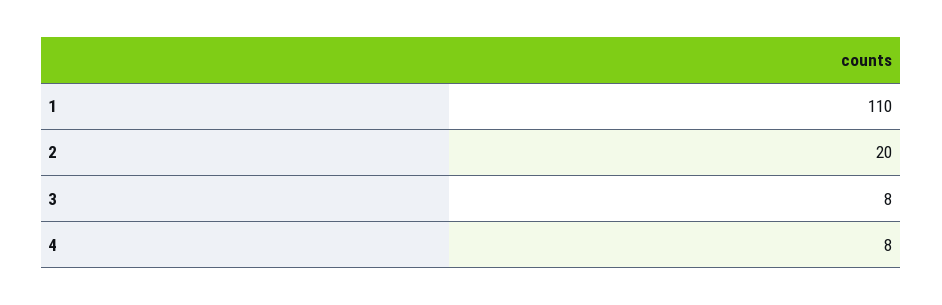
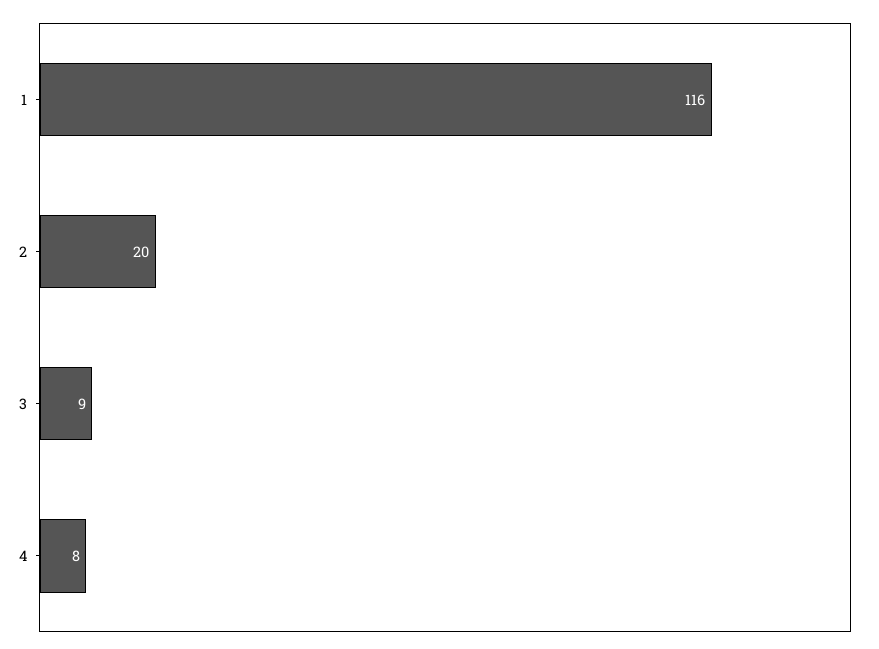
1: 110 -> 116
3: 8 -> 9

